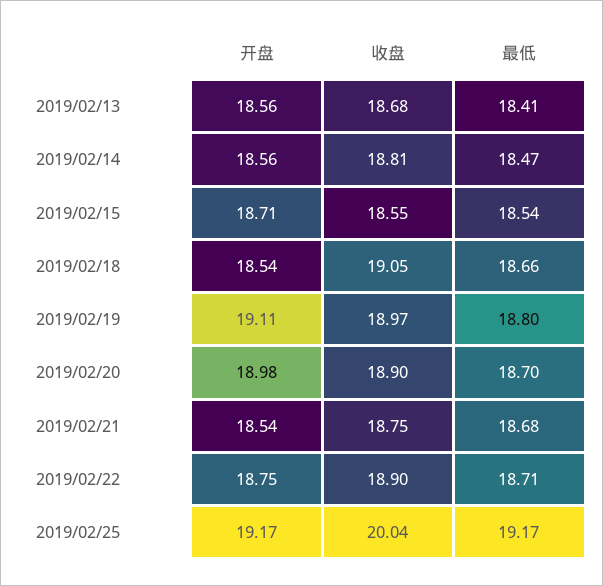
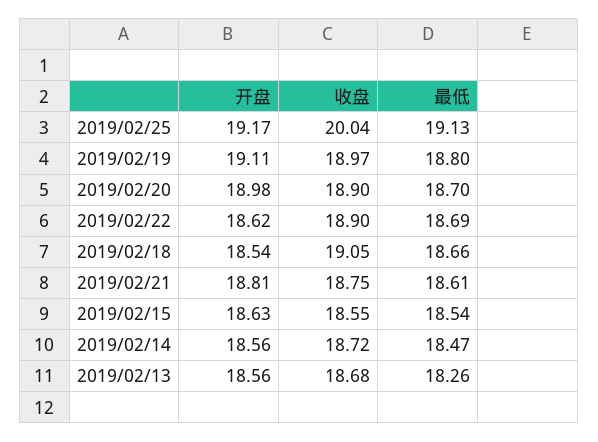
最低, 2019/02/13: 18.41 -> 18.26
收盘, 2019/02/14: 18.81 -> 18.72
开盘, 2019/02/15: 18.71 -> 18.63
开盘, 2019/02/21: 18.54 -> 18.81
最低, 2019/02/21: 18.68 -> 18.61
开盘, 2019/02/22: 18.75 -> 18.62
最低, 2019/02/22: 18.71 -> 18.69
最低, 2019/02/25: 19.17 -> 19.13

